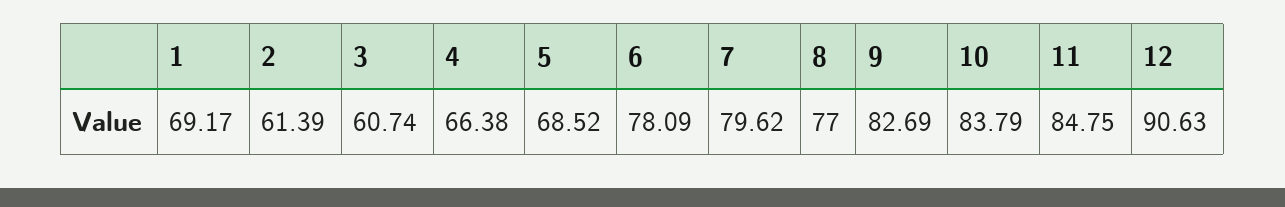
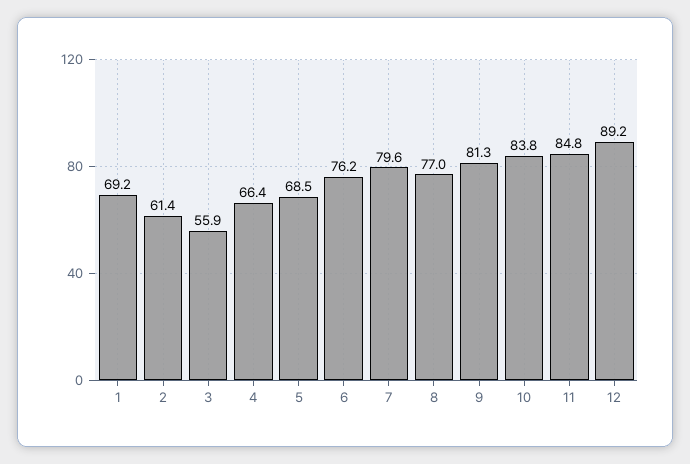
3: 60.74 -> 55.9
6: 78.09 -> 76.2
9: 82.69 -> 81.3
12: 90.63 -> 89.2

